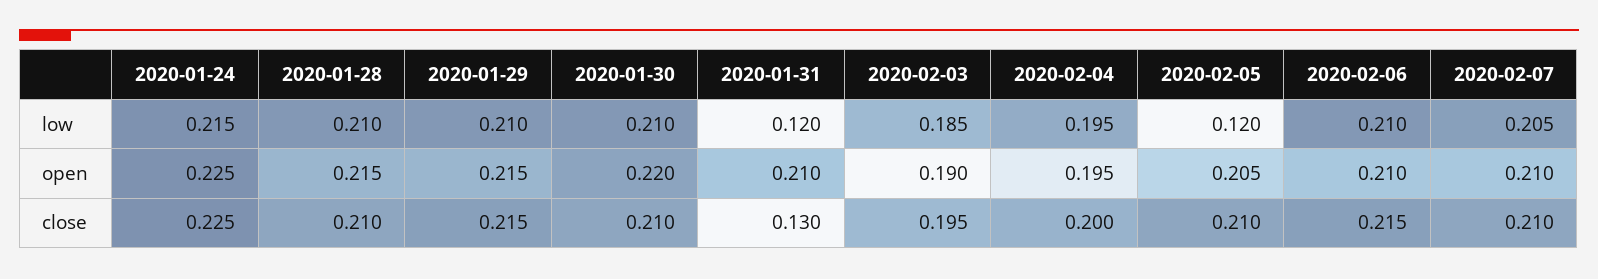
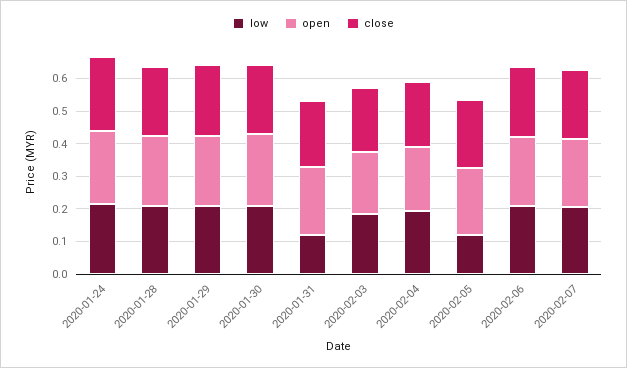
close, 2020-01-31: 0.13 -> 0.2

